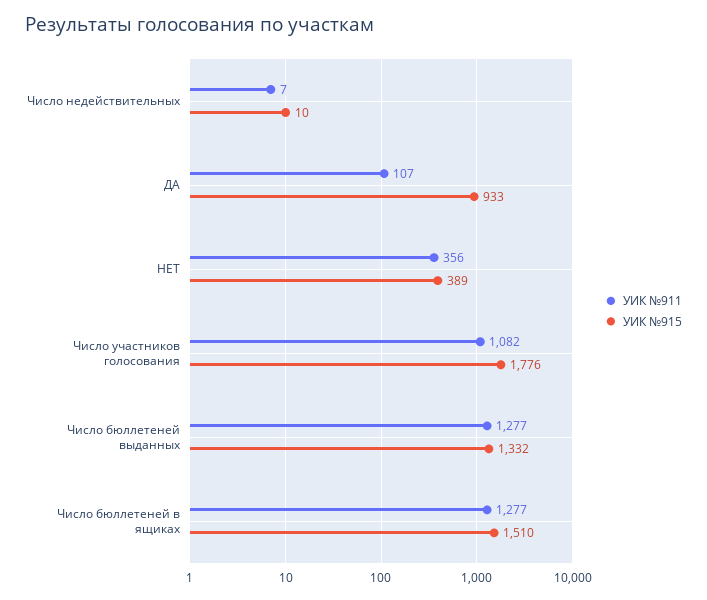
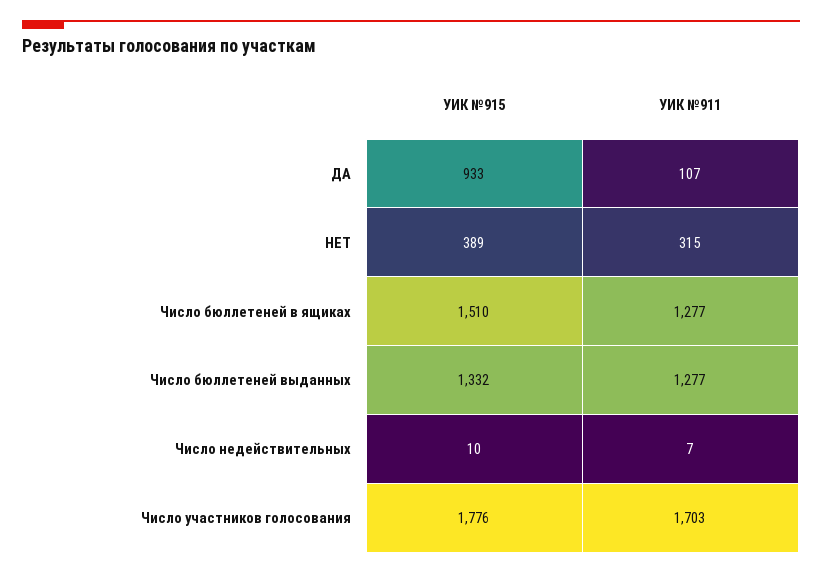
УИК №911, НЕТ: 356 -> 315
УИК №911, Число участников голосования: 1082 -> 1703

